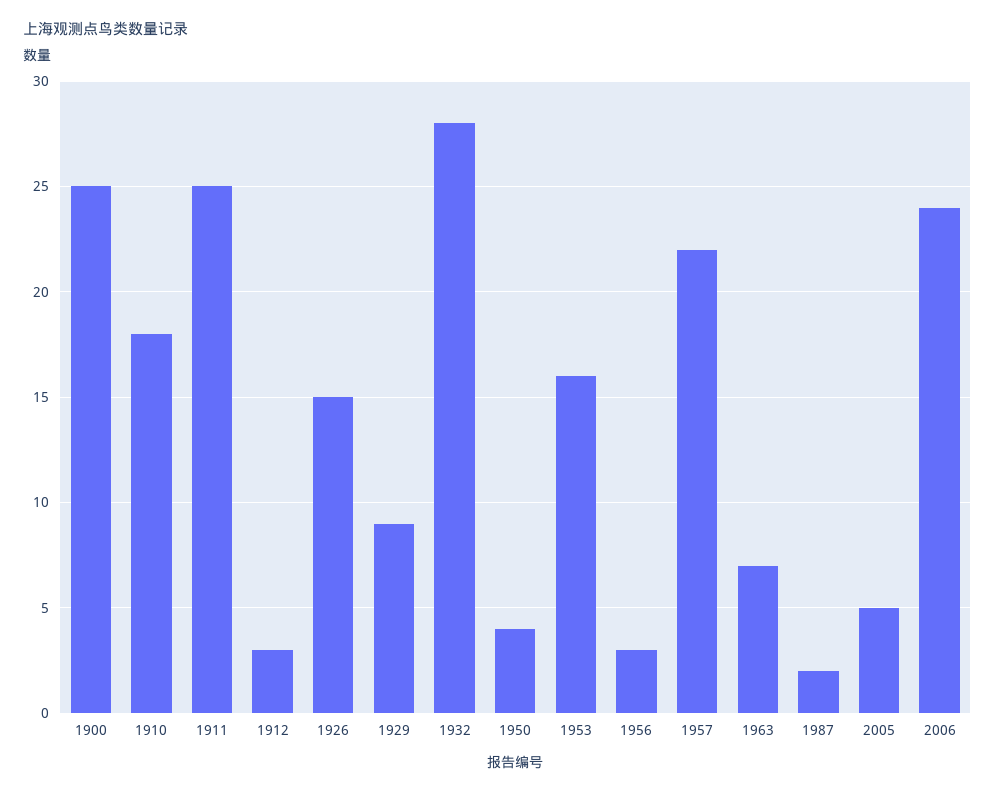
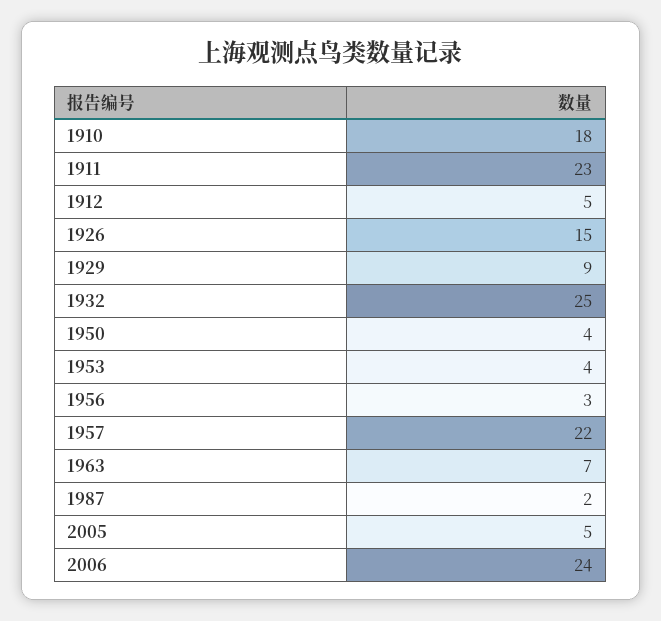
1900: 25 -> none
1911: 25 -> 23
1912: 3 -> 5
1932: 28 -> 25
1953: 16 -> 4

